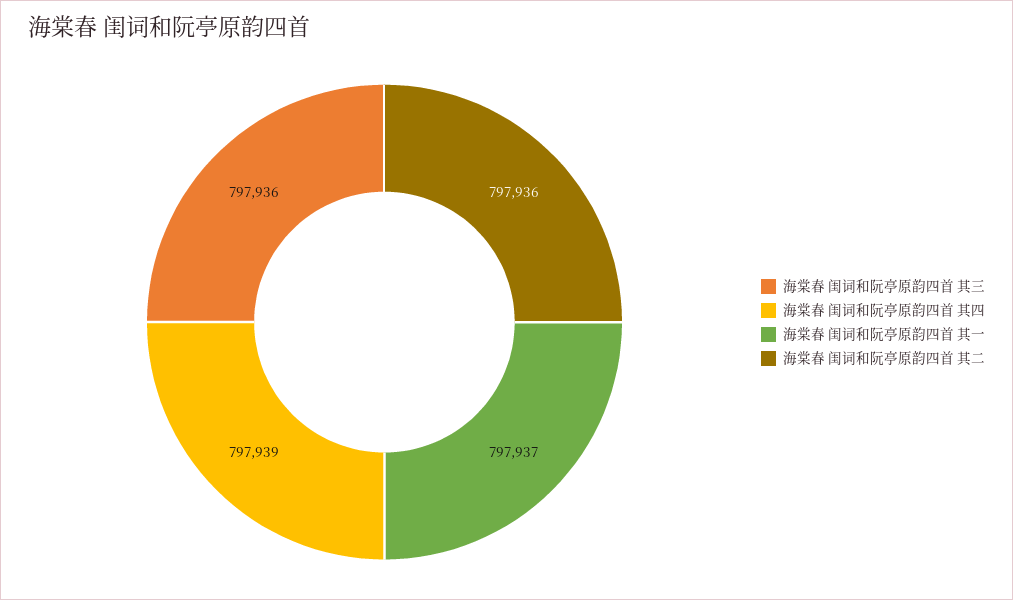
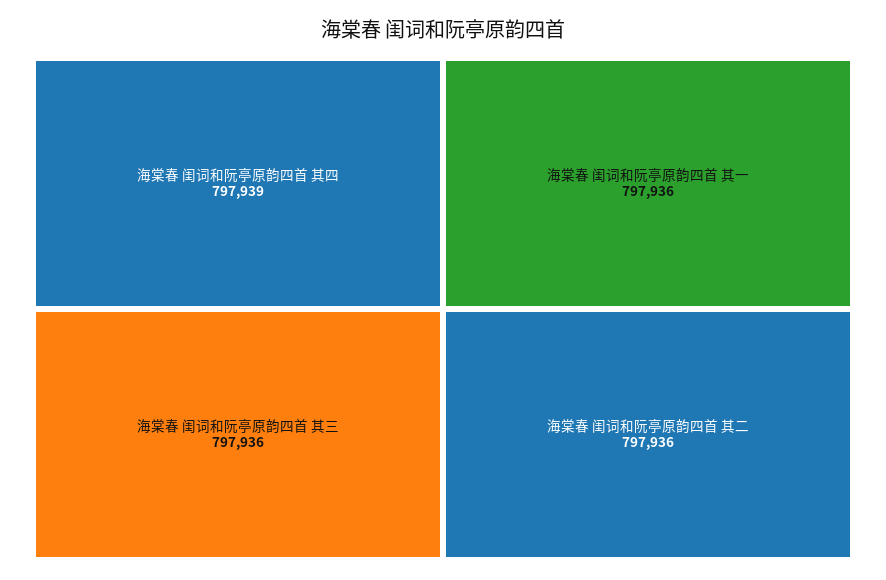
海棠春 闺词和阮亭原韵四首 其一: 797937 -> 797936

